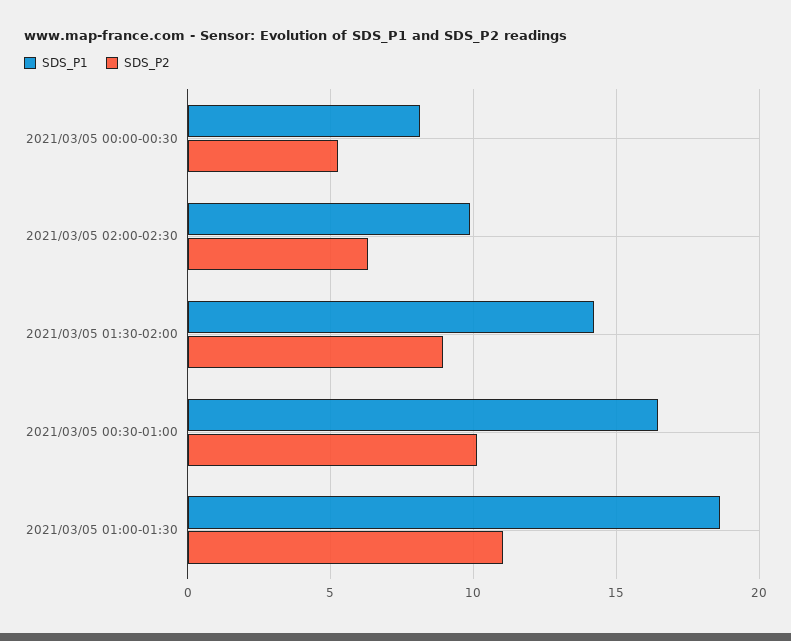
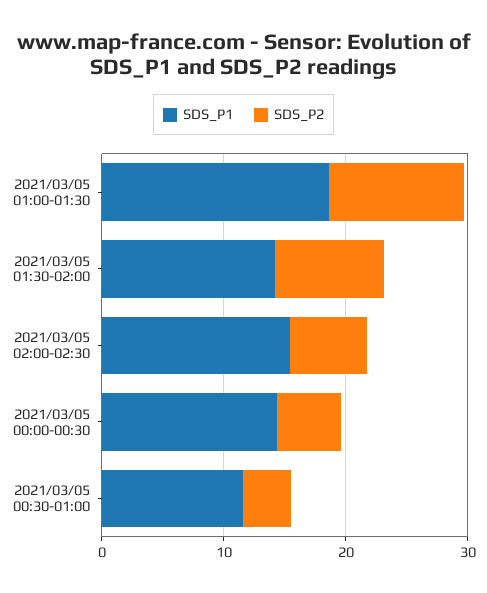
SDS_P1, 2021/03/05 00:00-00:30: 8 -> 14
SDS_P1, 2021/03/05 02:00-02:30: 10 -> 16
SDS_P1, 2021/03/05 00:30-01:00: 16.5 -> 12
SDS_P2, 2021/03/05 00:30-01:00: 10 -> 4

